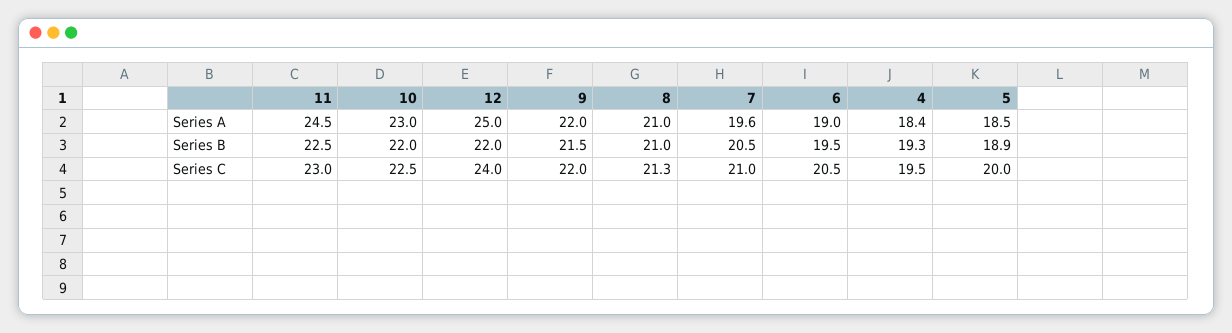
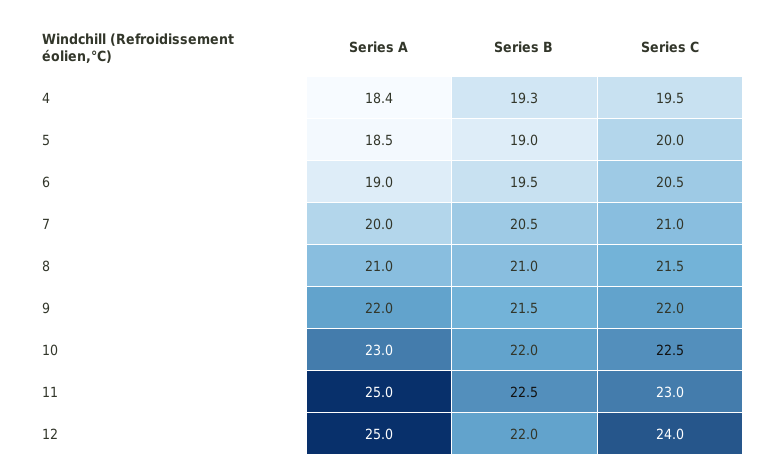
11, Series A: 24.5 -> 25
7, Series A: 19.6 -> 20
5, Series B: 18.9 -> 19
8, Series C: 21.3 -> 21.5

